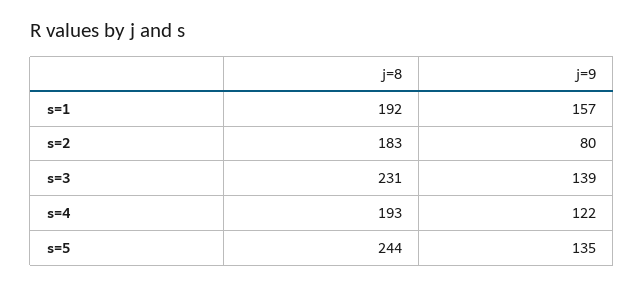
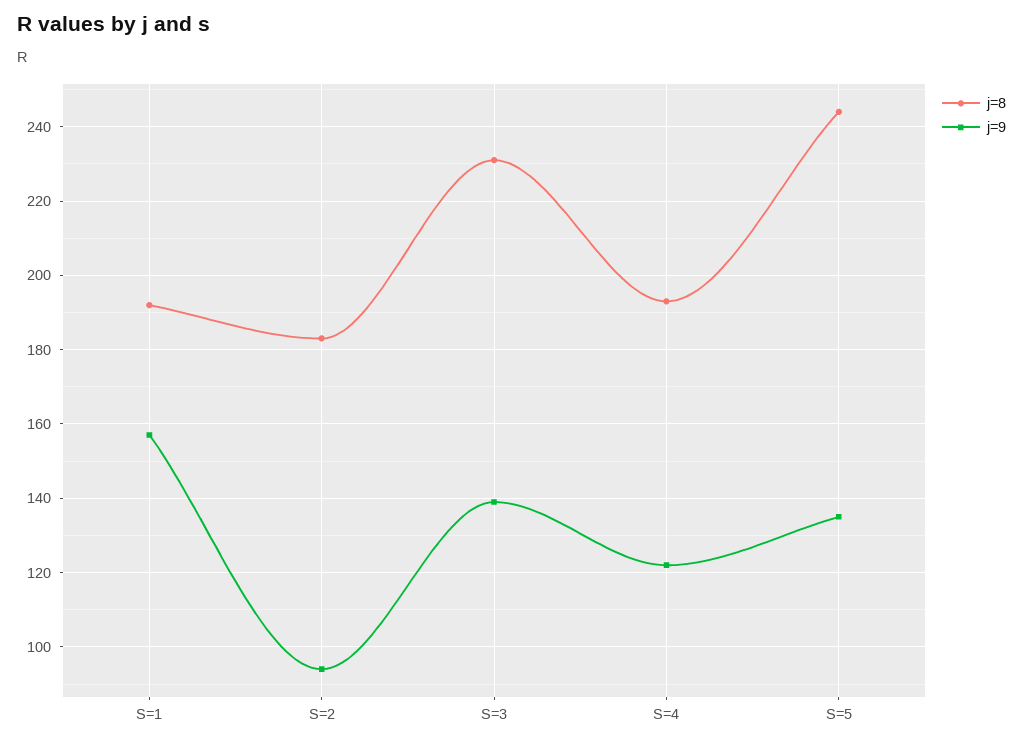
j=9, s=2: 80 -> 95

